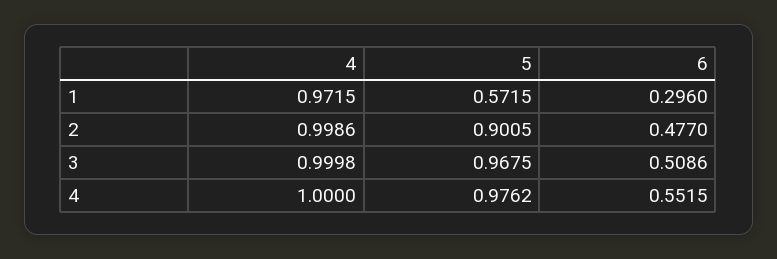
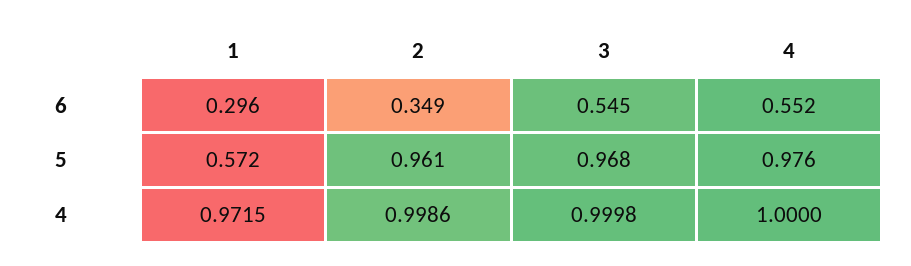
5, 2: 0.9005 -> 0.961
6, 2: 0.477 -> 0.349
6, 3: 0.5086 -> 0.545

